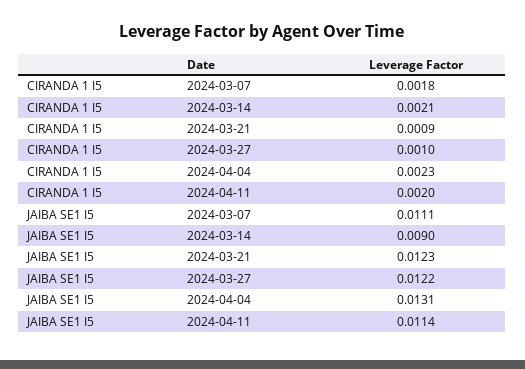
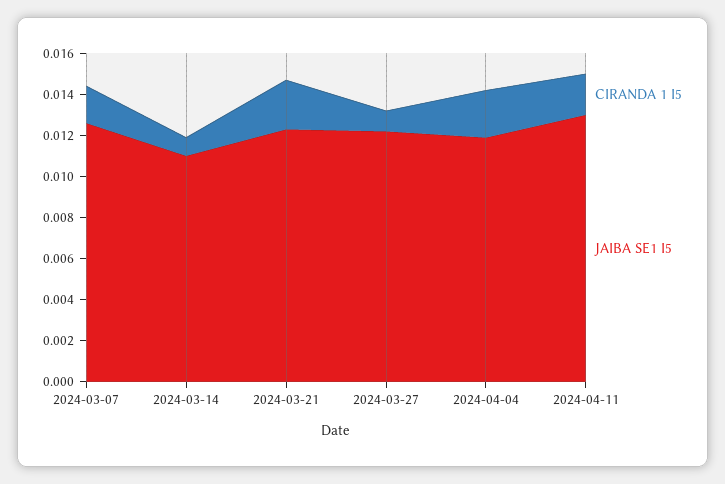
CIRANDA 1 I5, 2024-03-14: 0.0021 -> 0.001
CIRANDA 1 I5, 2024-03-21: 0.0009 -> 0.0025
JAIBA SE1 I5, 2024-03-07: 0.0111 -> 0.0125
JAIBA SE1 I5, 2024-03-14: 0.009 -> 0.011
JAIBA SE1 I5, 2024-04-04: 0.0131 -> 0.012
JAIBA SE1 I5, 2024-04-11: 0.0114 -> 0.013

